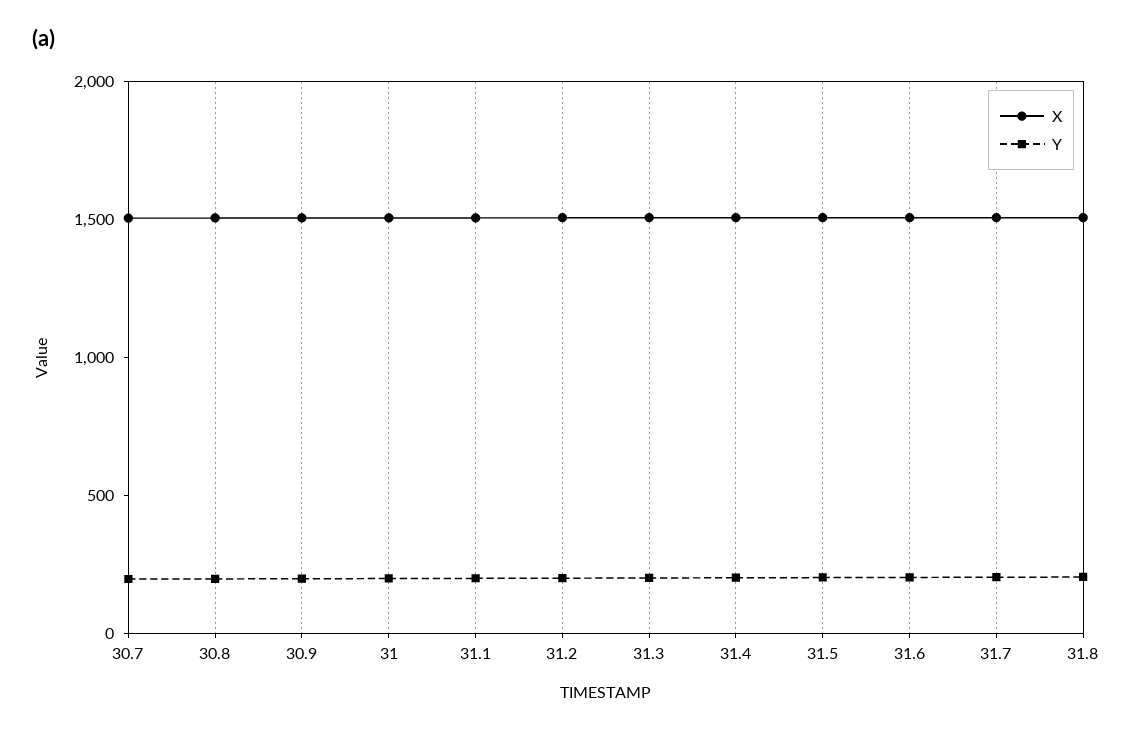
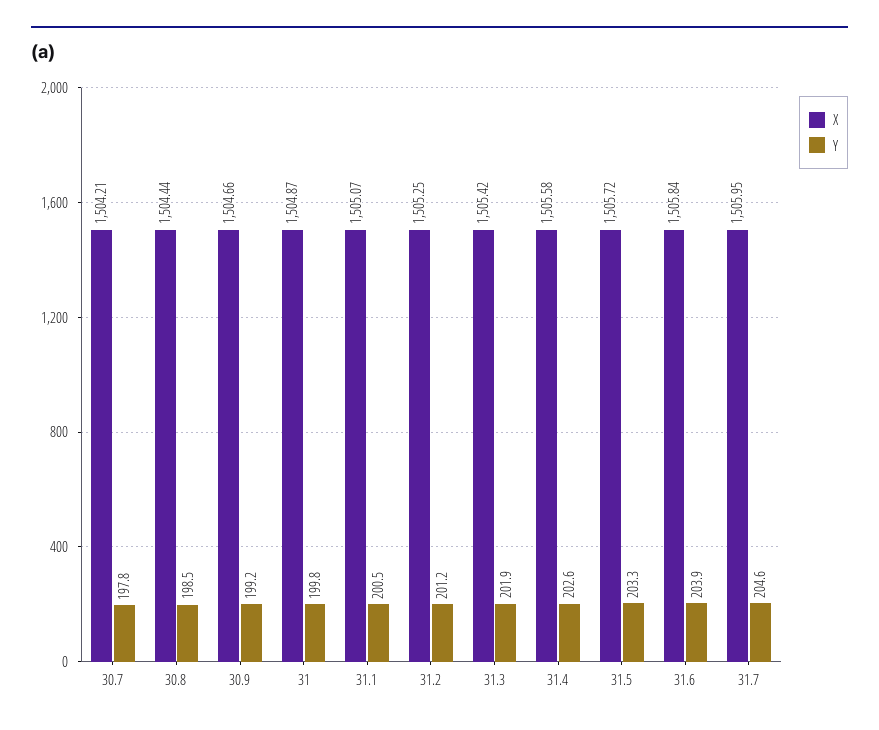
X, 31.8: 1500 -> none
Y, 31.8: 200 -> none

